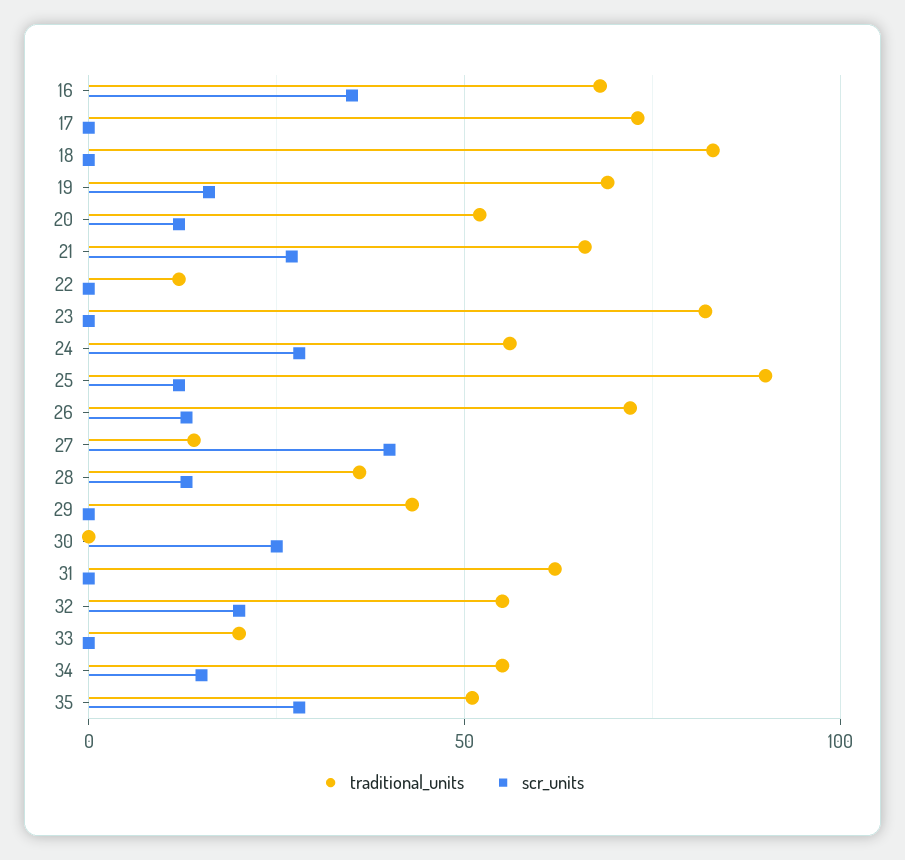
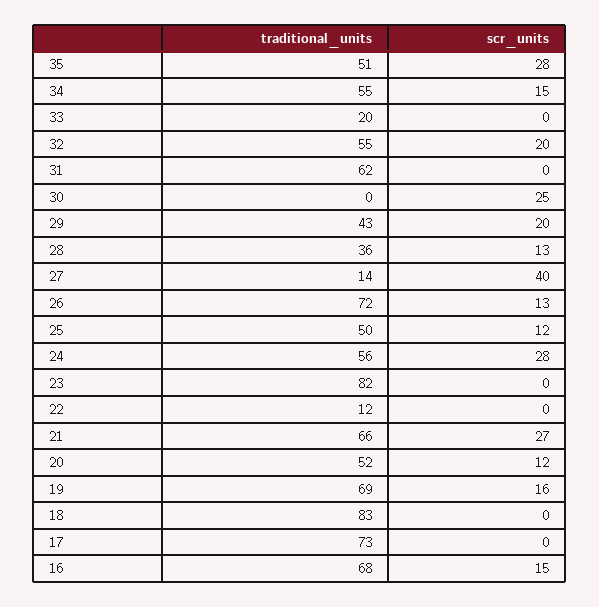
scr_units, 16: 35 -> 15
traditional_units, 25: 90 -> 50
scr_units, 29: 0 -> 20

